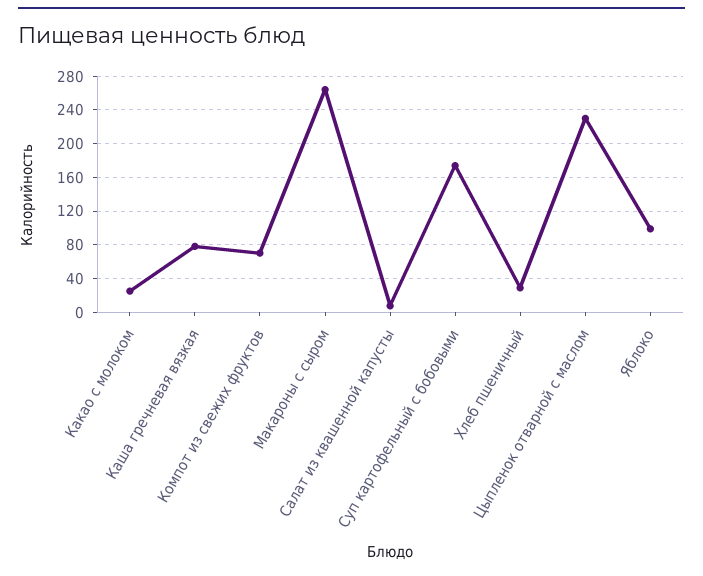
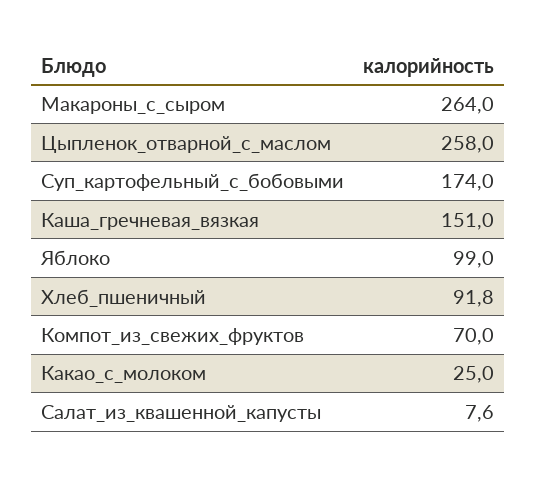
Каша гречневая вязкая: 80 -> 151
Хлеб пшеничный: 30 -> 91.8
Цыпленок отварной с маслом: 230 -> 258

